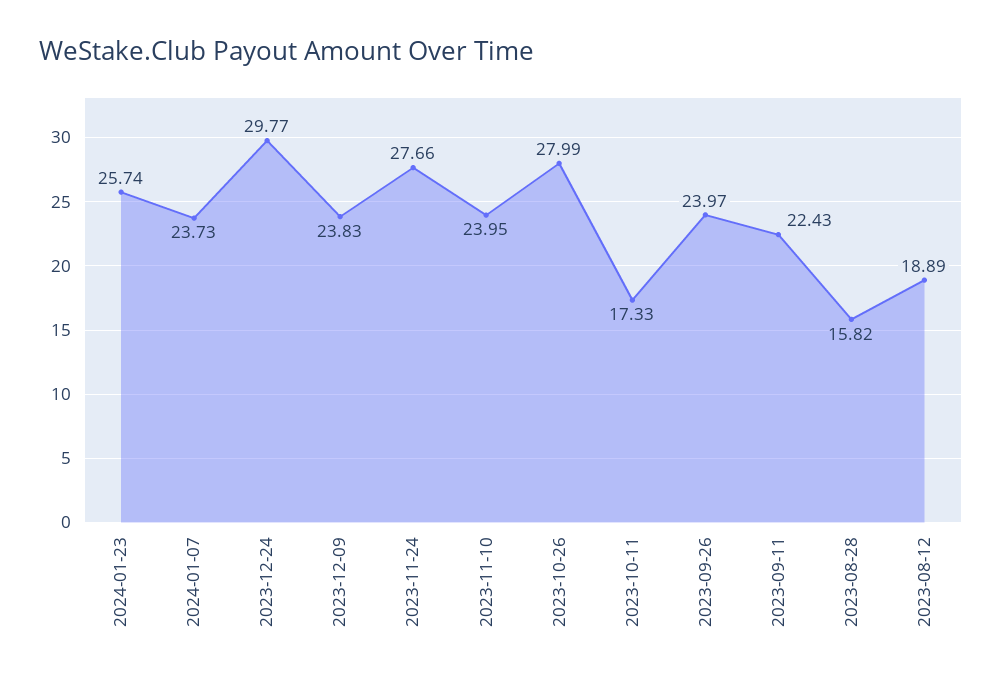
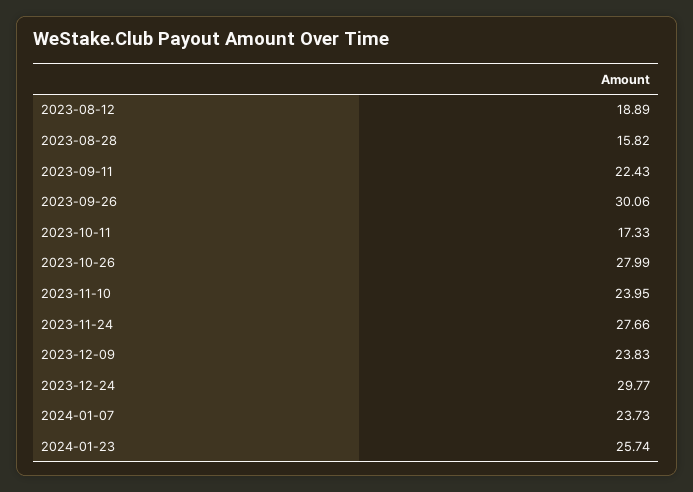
2023-09-26: 23.97 -> 30.06

